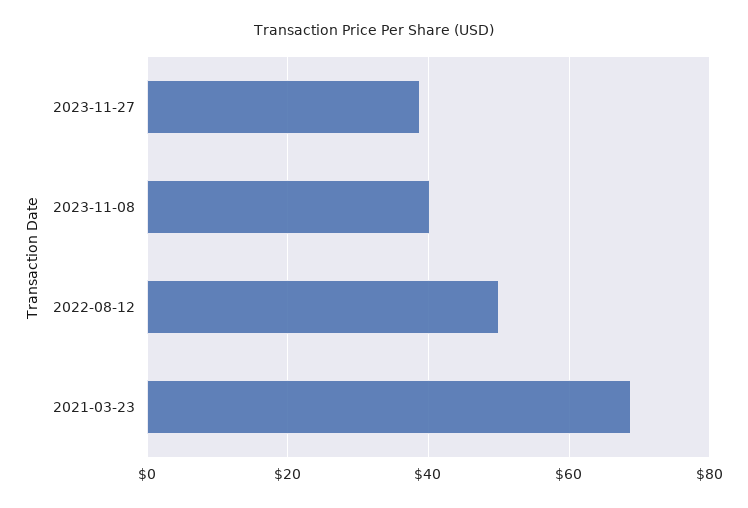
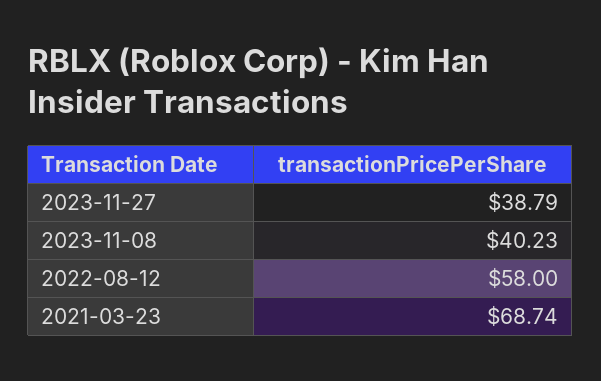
2022-08-12: 50 -> 58

